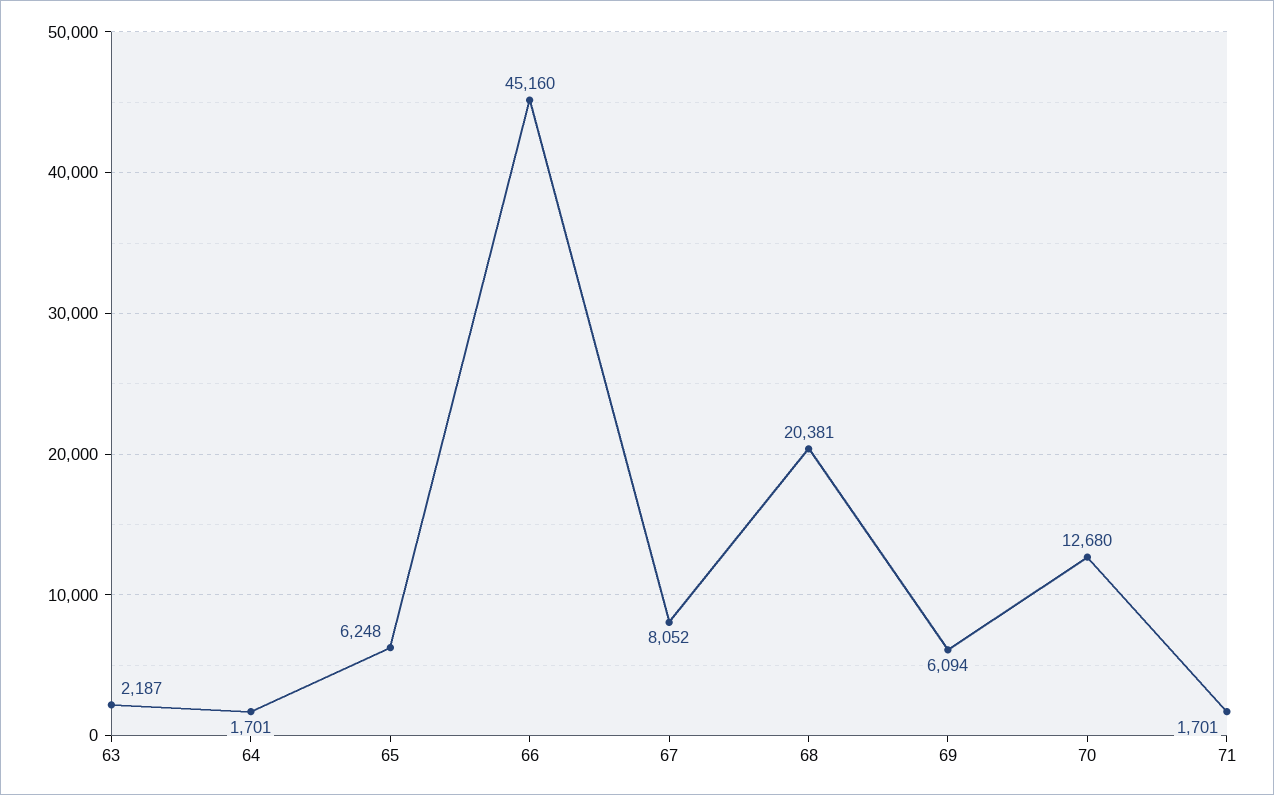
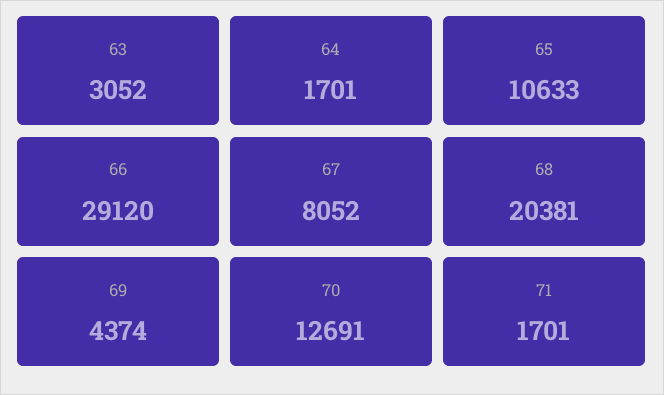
63: 2187 -> 3052
65: 6248 -> 10633
66: 45160 -> 29120
69: 6094 -> 4374
70: 12680 -> 12691

